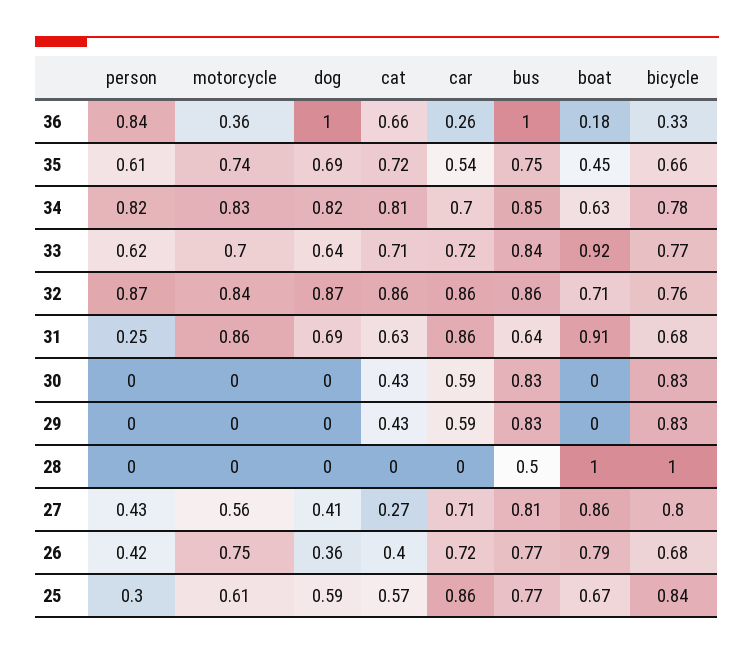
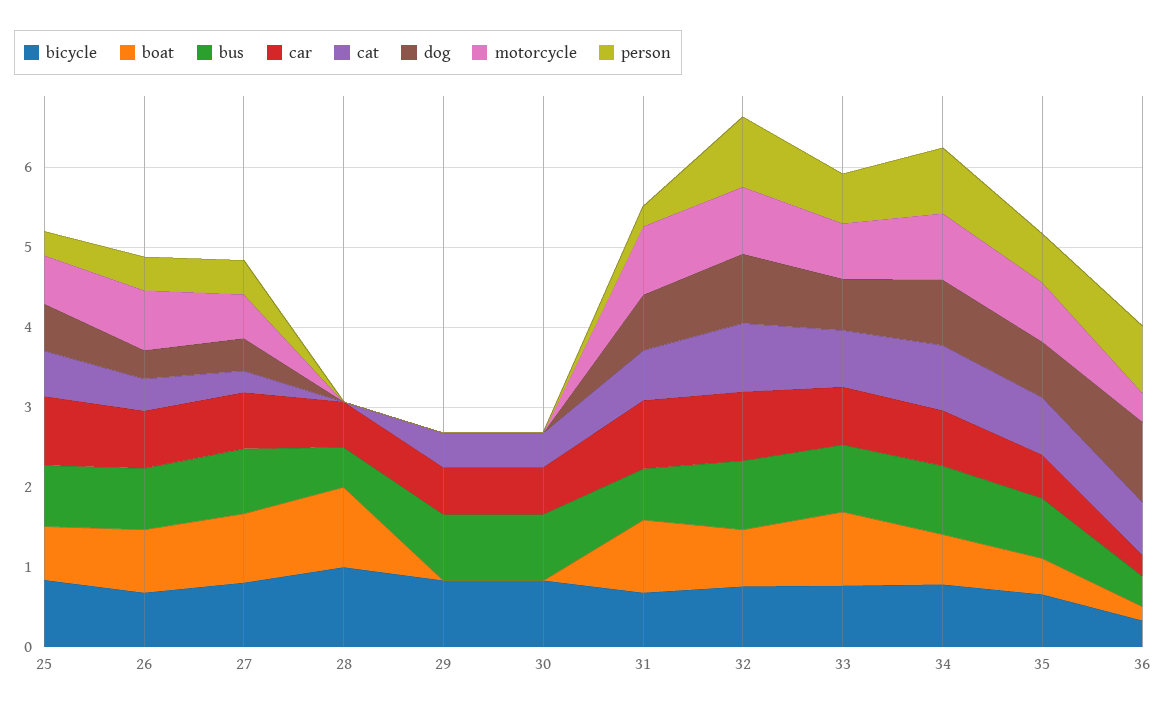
bus, 36: 1 -> 0.4
car, 28: 0 -> 0.6

